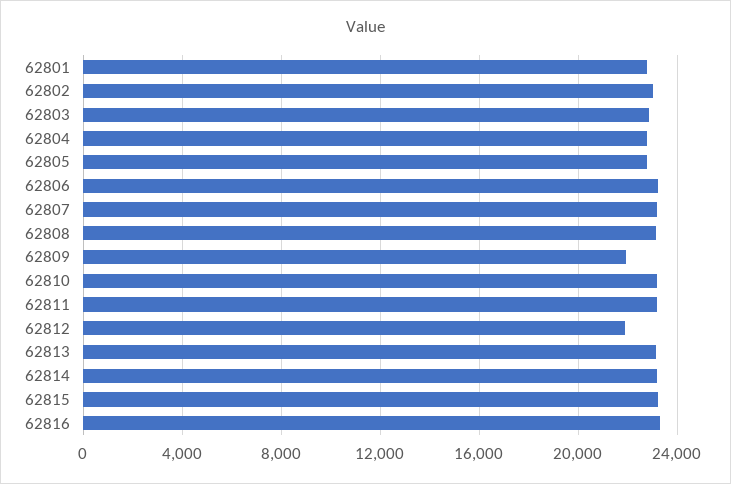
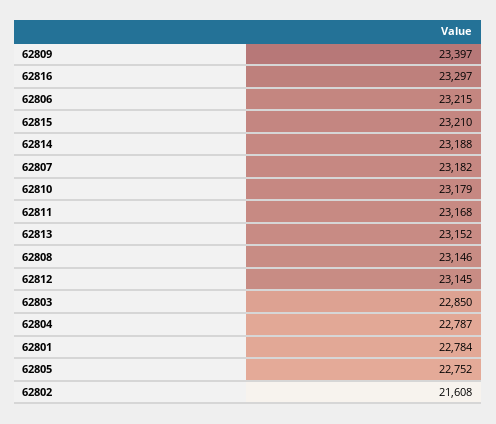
62802: 23000 -> 21608
62809: 22000 -> 23397
62812: 22000 -> 23145

